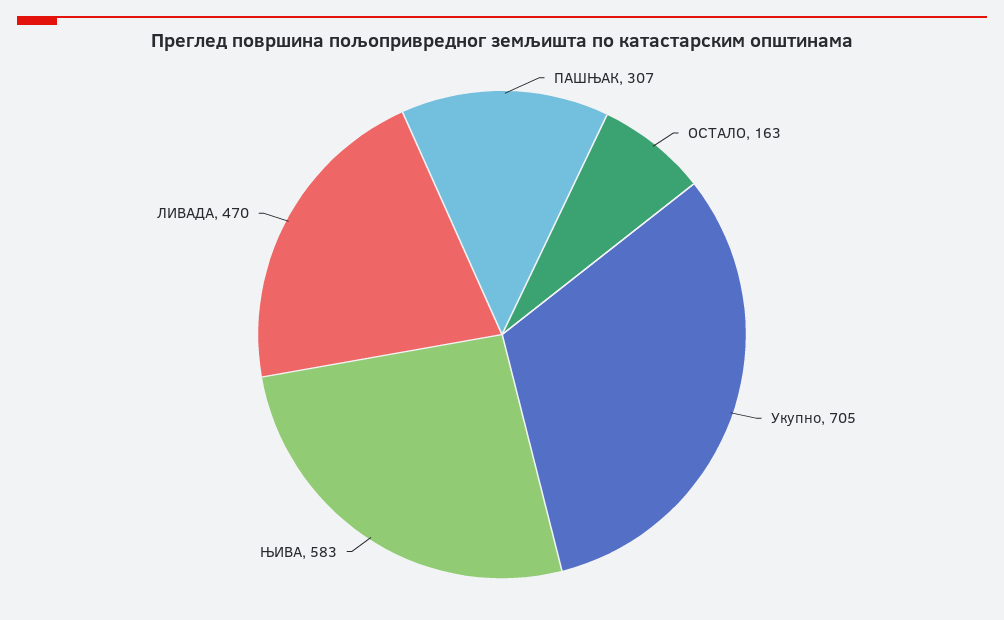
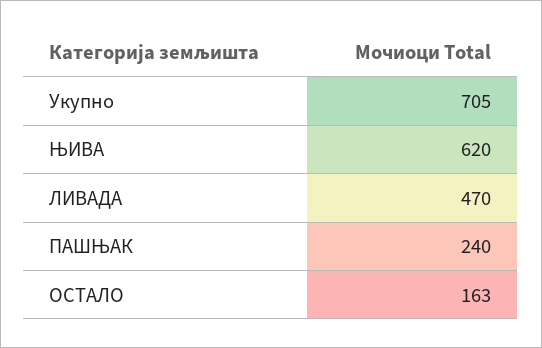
ПАШЊАК: 307 -> 240
ЊИВА: 583 -> 620

